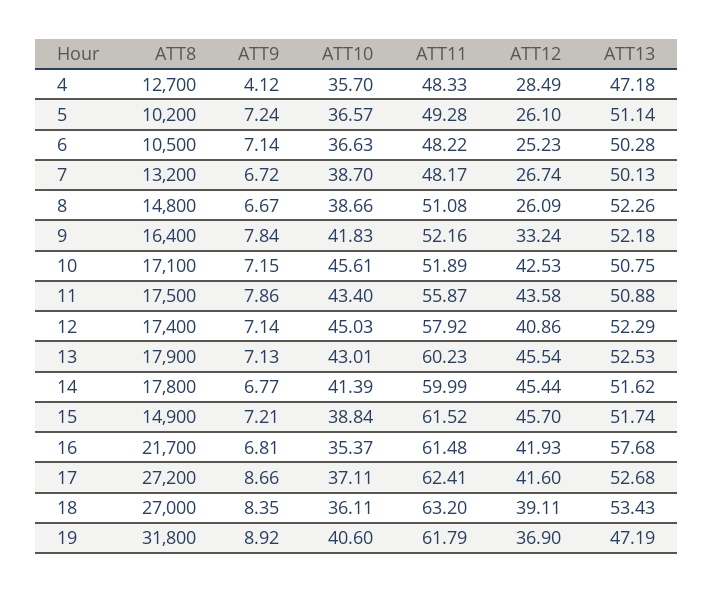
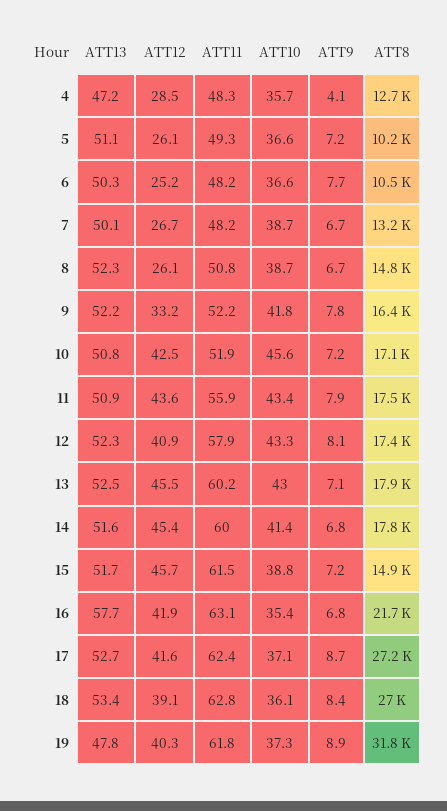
ATT9, 6: 7.14 -> 7.7
ATT11, 8: 51.08 -> 50.8
ATT9, 12: 7.14 -> 8.1
ATT10, 12: 45.03 -> 43.3
ATT11, 16: 61.48 -> 63.1
ATT11, 18: 63.2 -> 62.8
ATT10, 19: 40.6 -> 37.3
ATT12, 19: 36.9 -> 40.3
ATT13, 19: 47.19 -> 47.8

